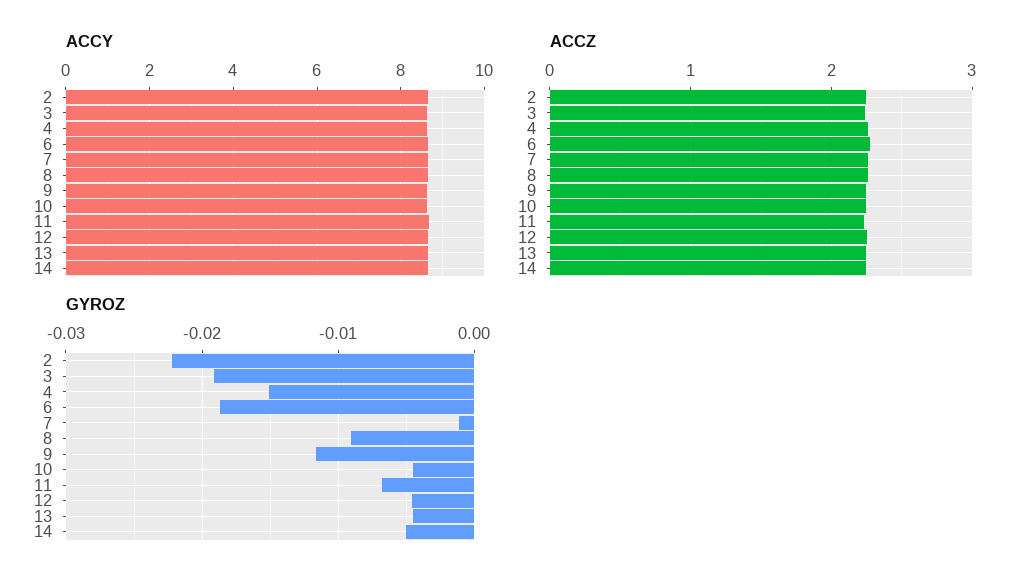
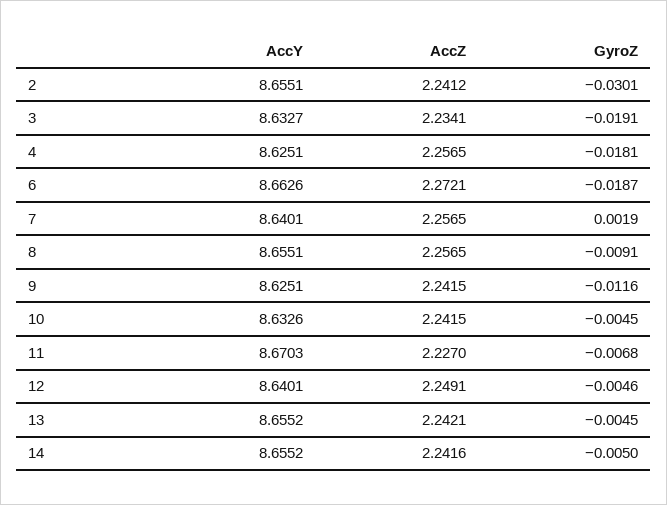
GYROZ, 2: -0.022 -> -0.0301
GYROZ, 4: -0.015 -> -0.0181
GYROZ, 7: -0.001 -> 0.0019

